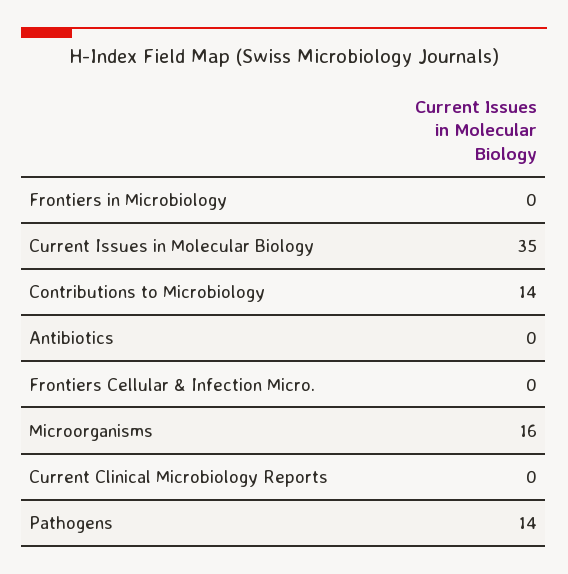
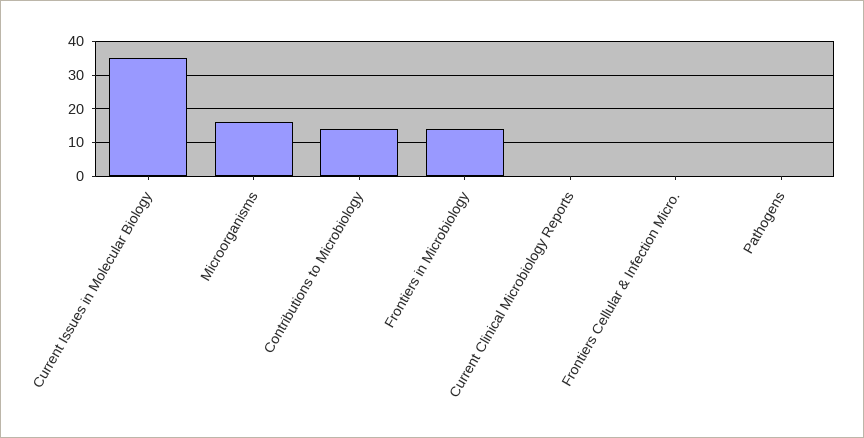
Frontiers in Microbiology: 0 -> 15
Antibiotics: 0 -> none
Pathogens: 14 -> 0

